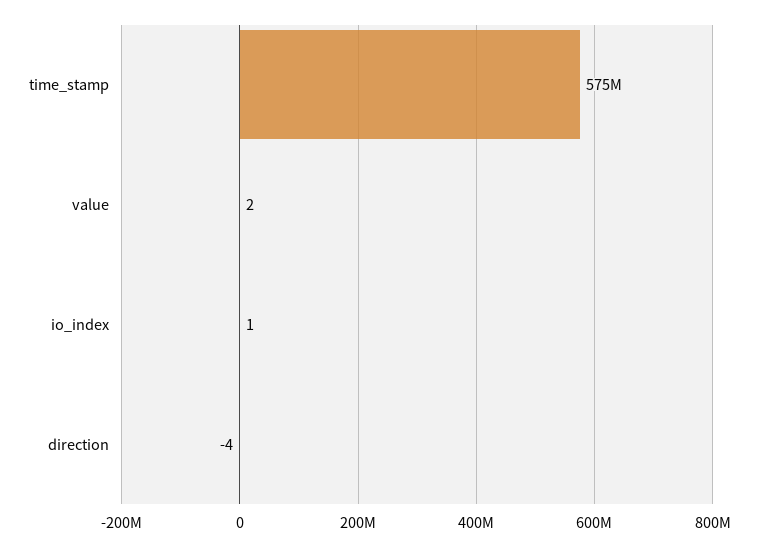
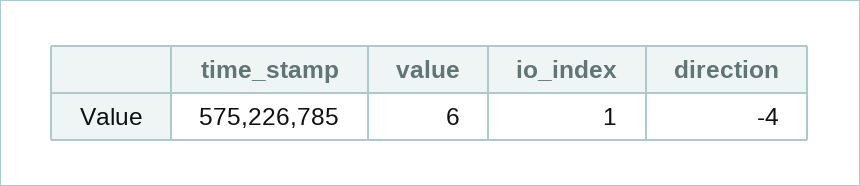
value: 2 -> 6

